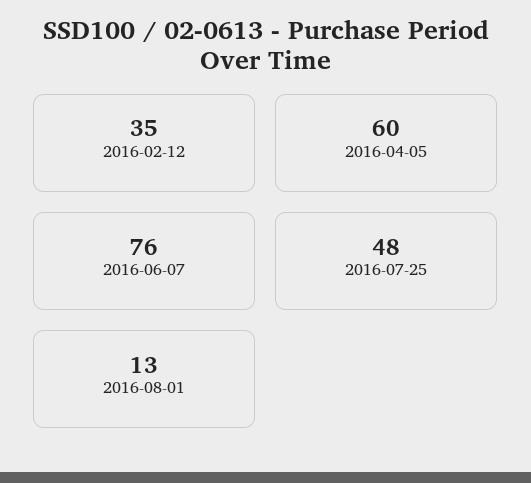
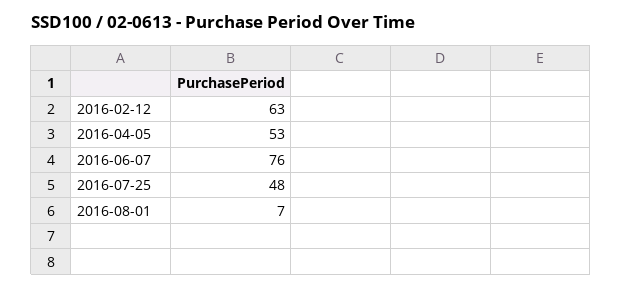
2016-02-12: 35 -> 63
2016-04-05: 60 -> 53
2016-08-01: 13 -> 7

